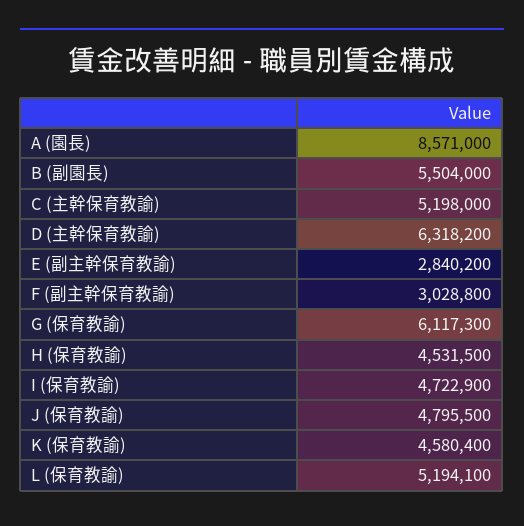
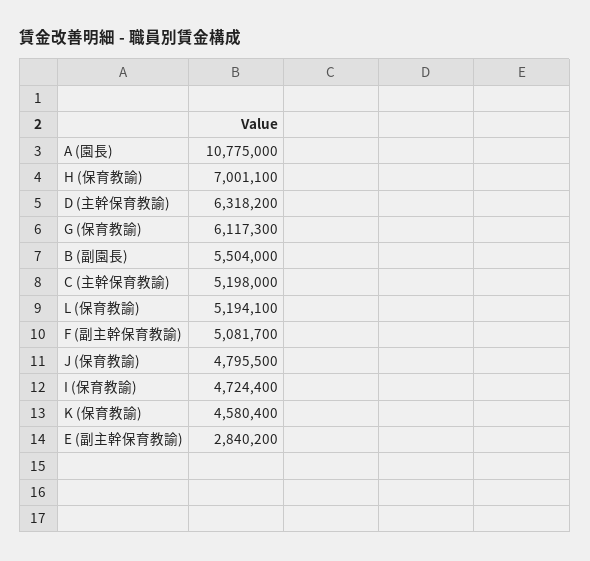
A (園長): 8571000 -> 10775000
F (副主幹保育教諭): 3028800 -> 5081700
H (保育教諭): 4531500 -> 7001100
I (保育教諭): 4722900 -> 4724400

